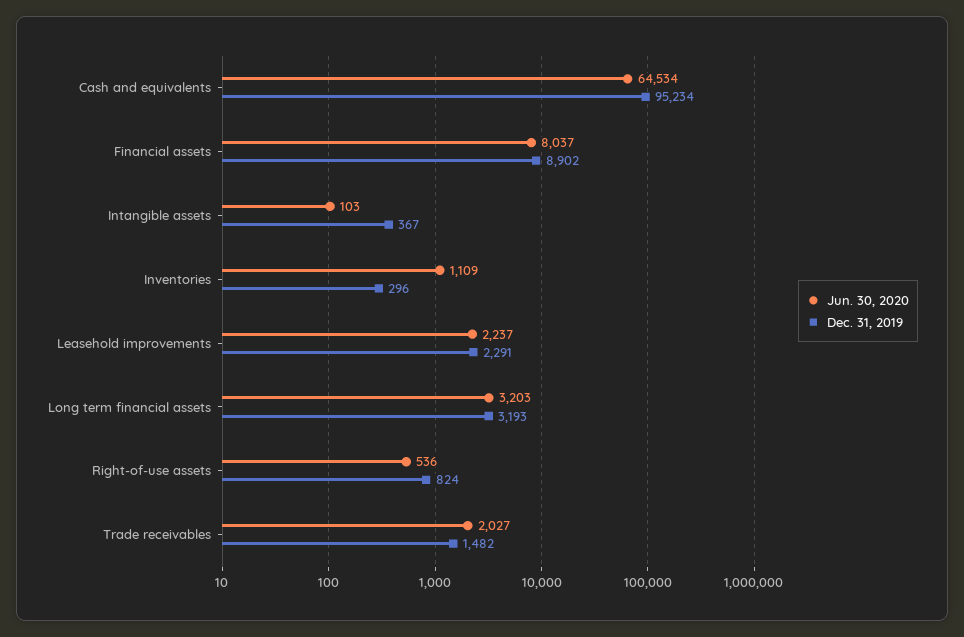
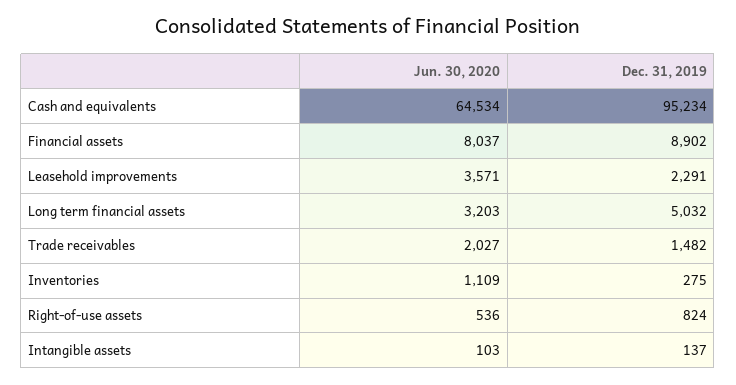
Dec. 31, 2019, Intangible assets: 367 -> 137
Dec. 31, 2019, Inventories: 296 -> 275
Jun. 30, 2020, Leasehold improvements: 2237 -> 3571
Dec. 31, 2019, Long term financial assets: 3193 -> 5032

